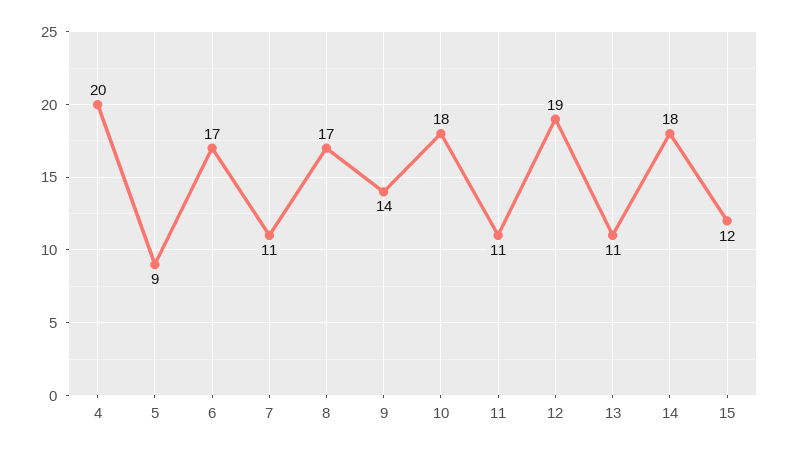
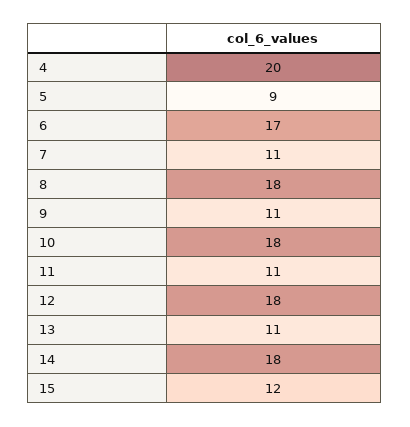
8: 17 -> 18
9: 14 -> 11
12: 19 -> 18

